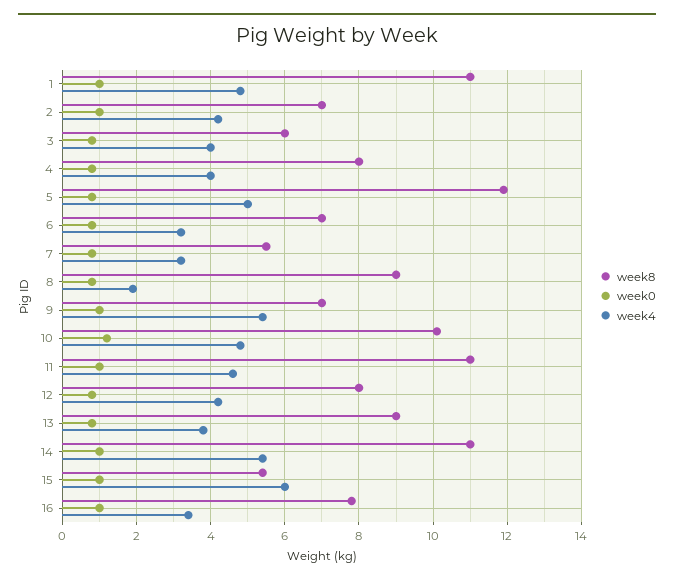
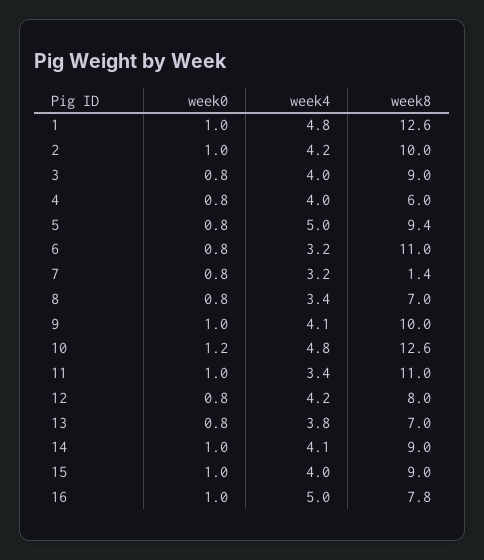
week8, 1: 11 -> 12.6
week8, 2: 7 -> 10
week8, 3: 6 -> 9
week8, 4: 8 -> 6
week8, 5: 12 -> 9.4
week8, 6: 7 -> 11
week8, 7: 5.5 -> 1.4
week8, 8: 9 -> 7
week4, 8: 2 -> 3.4
week8, 9: 7 -> 10
week4, 9: 5.5 -> 4.1
week8, 10: 10 -> 12.6
week4, 11: 4.5 -> 3.4
week8, 13: 9 -> 7
week8, 14: 11 -> 9
week4, 14: 5.5 -> 4.1
week8, 15: 5.5 -> 9
week4, 15: 6 -> 4
week4, 16: 3.5 -> 5

